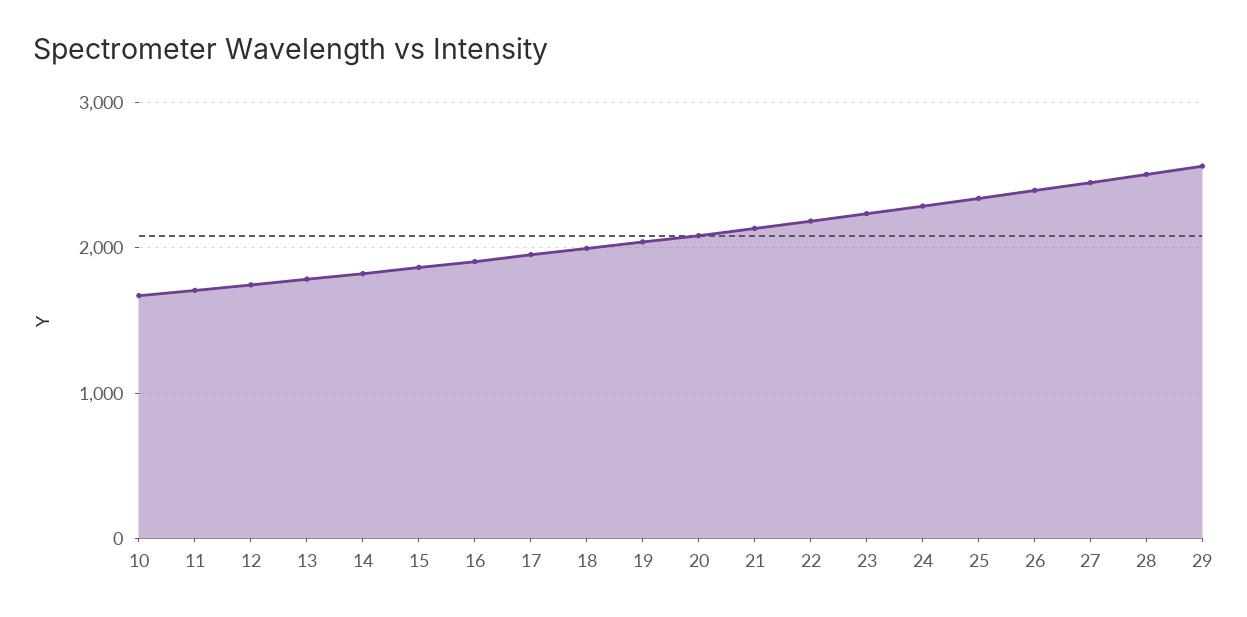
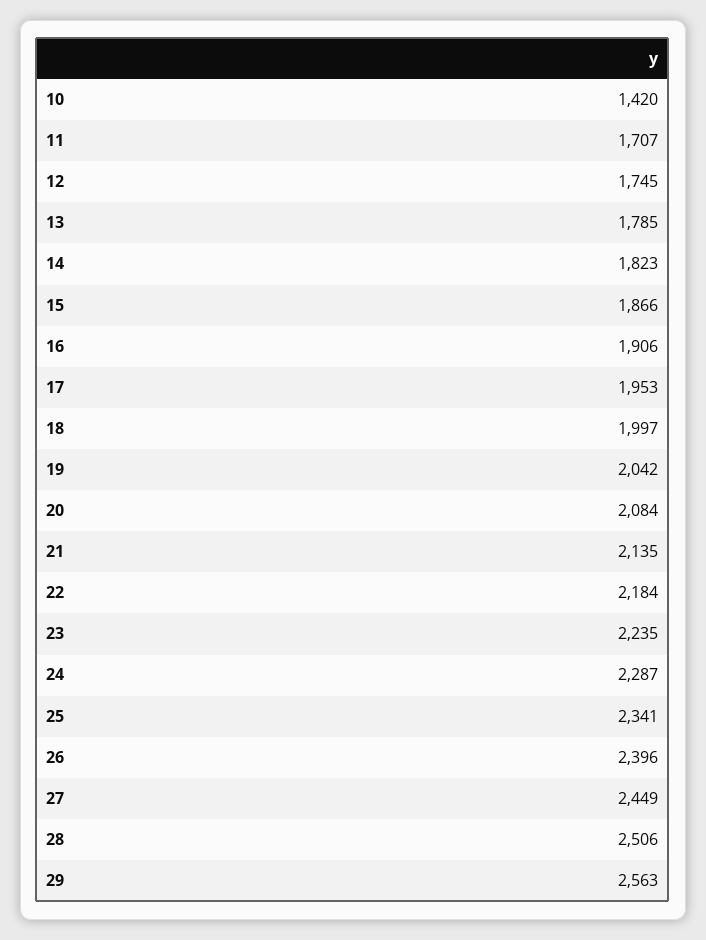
10: 1700 -> 1420

